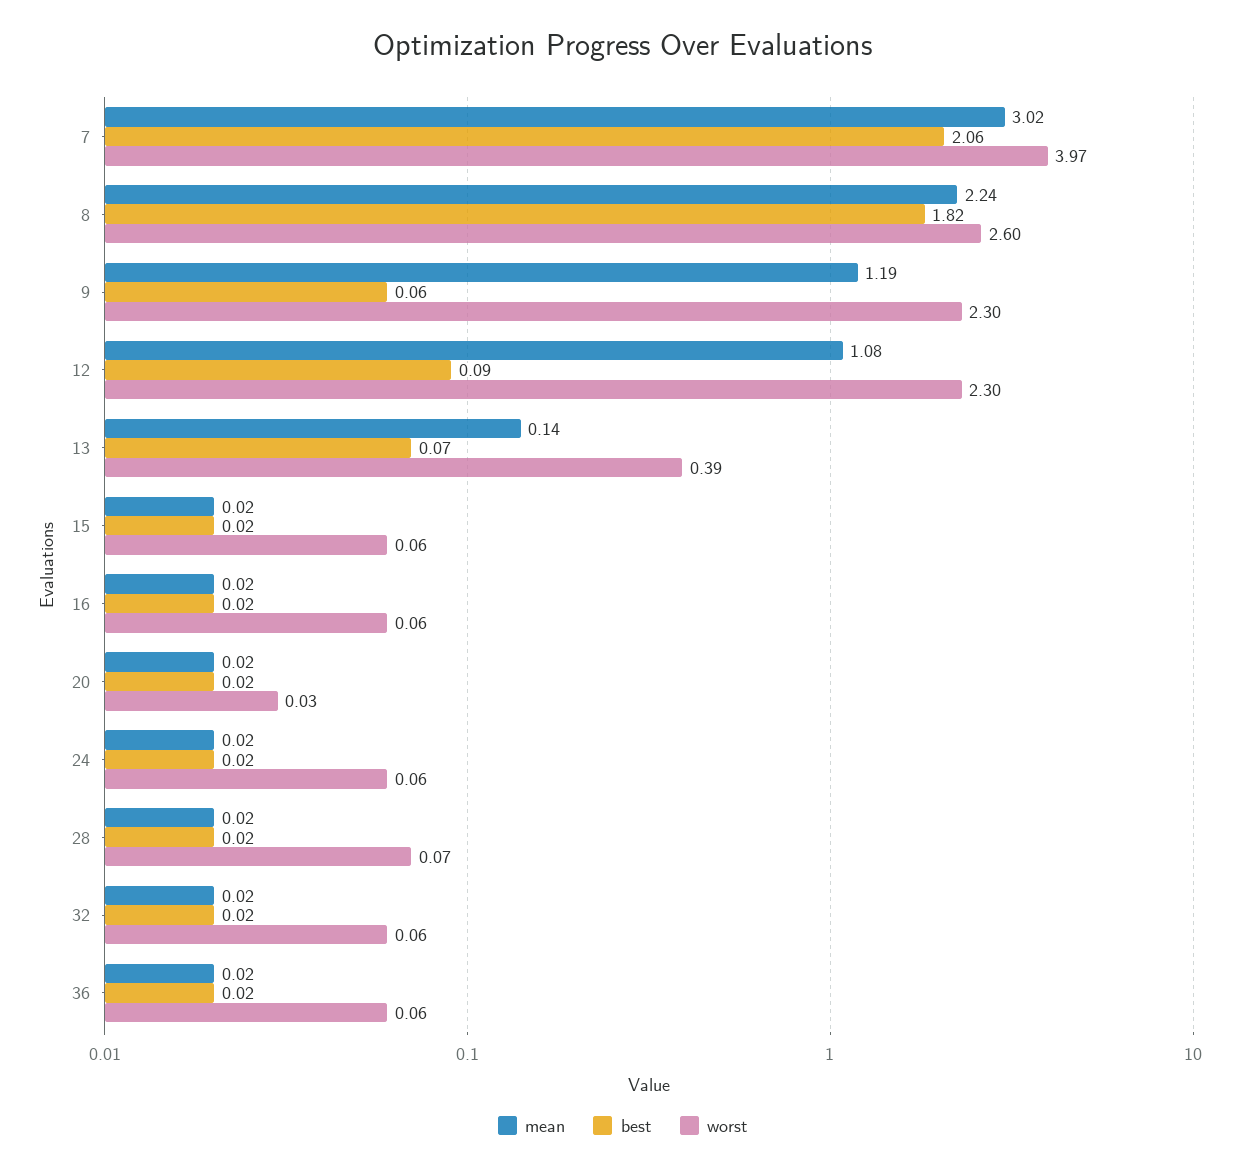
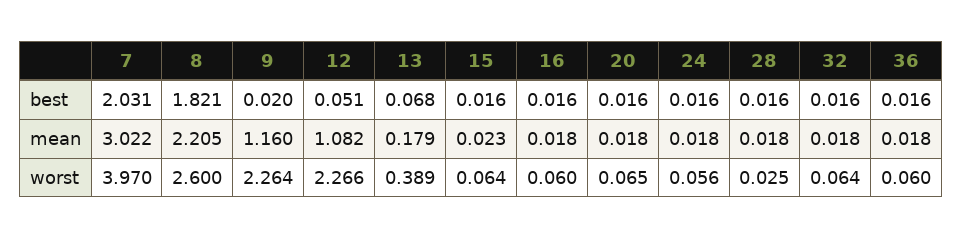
best, 7: 2.06 -> 2.031
mean, 8: 2.24 -> 2.205
mean, 9: 1.19 -> 1.16
best, 9: 0.06 -> 0.02
worst, 9: 2.3 -> 2.264
best, 12: 0.09 -> 0.051
worst, 12: 2.3 -> 2.266
mean, 13: 0.14 -> 0.179
worst, 20: 0.03 -> 0.065
worst, 28: 0.07 -> 0.025

